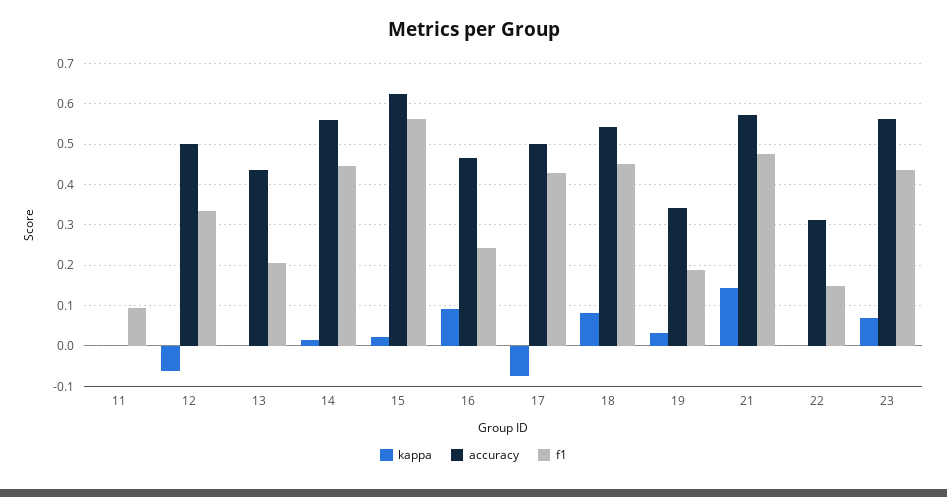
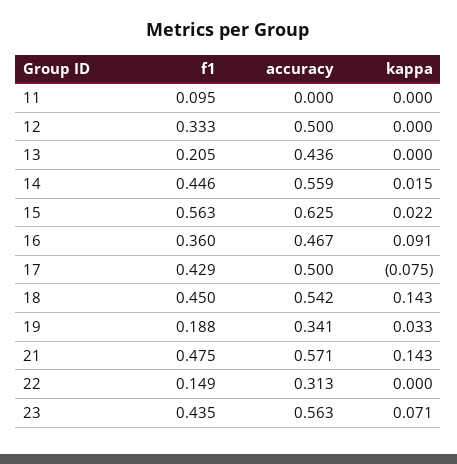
kappa, 12: -0.06 -> 0
f1, 16: 0.24 -> 0.36
kappa, 18: 0.08 -> 0.143

